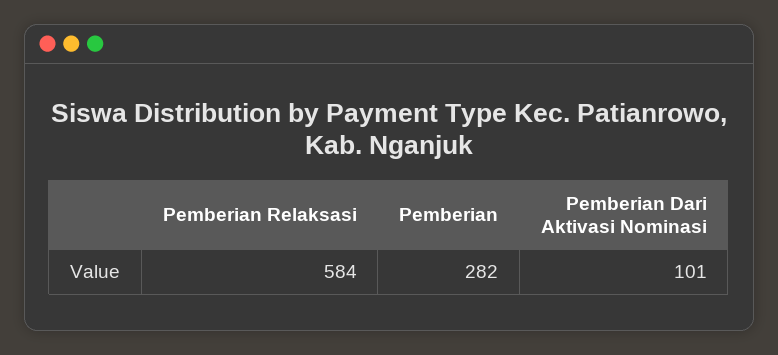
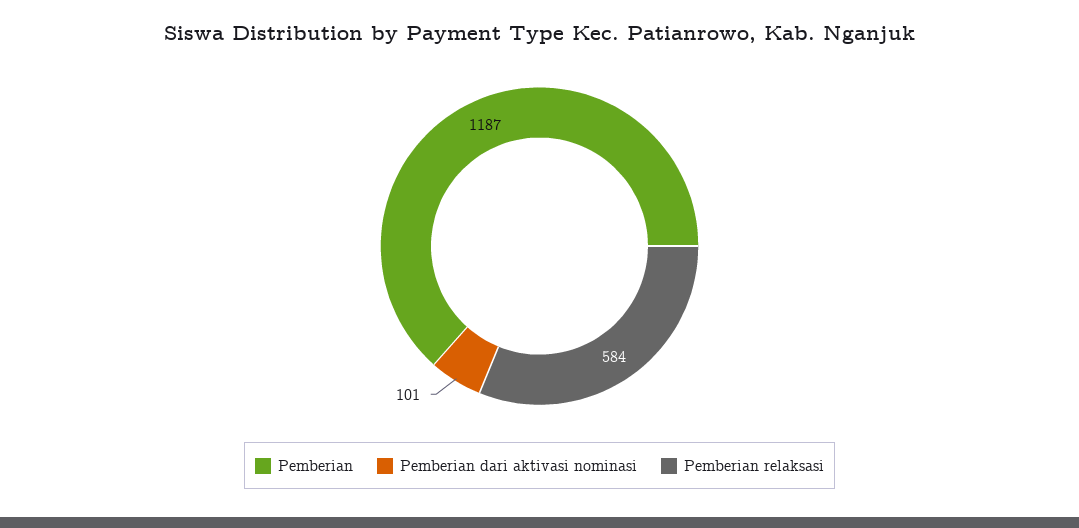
Pemberian: 282 -> 1187

